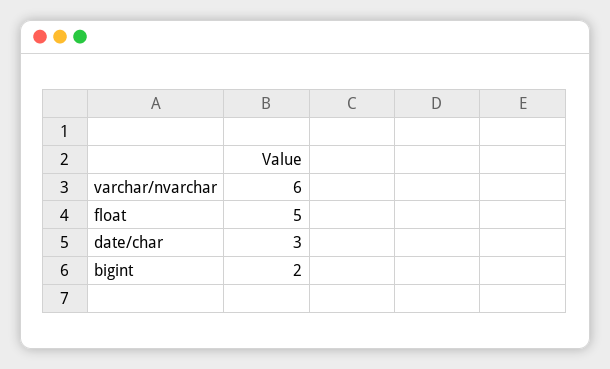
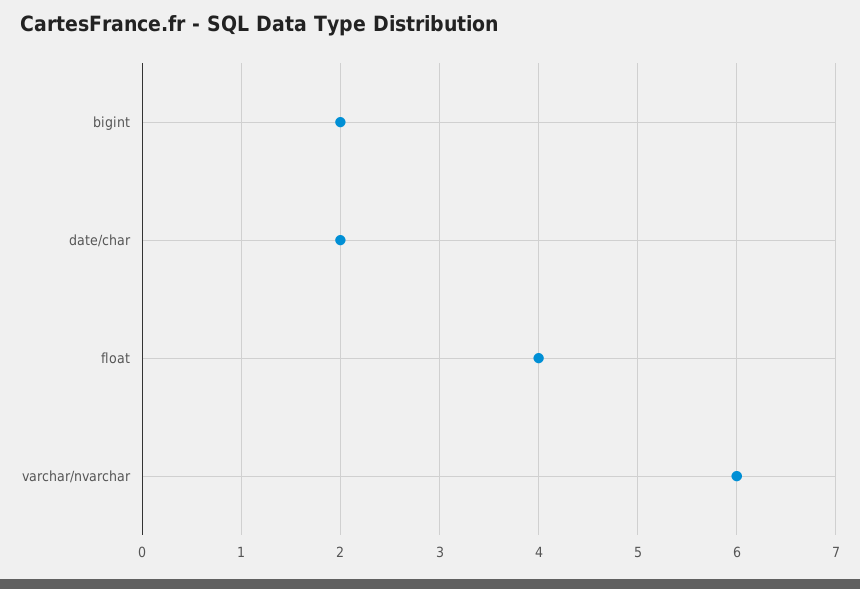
float: 5 -> 4
date/char: 3 -> 2

